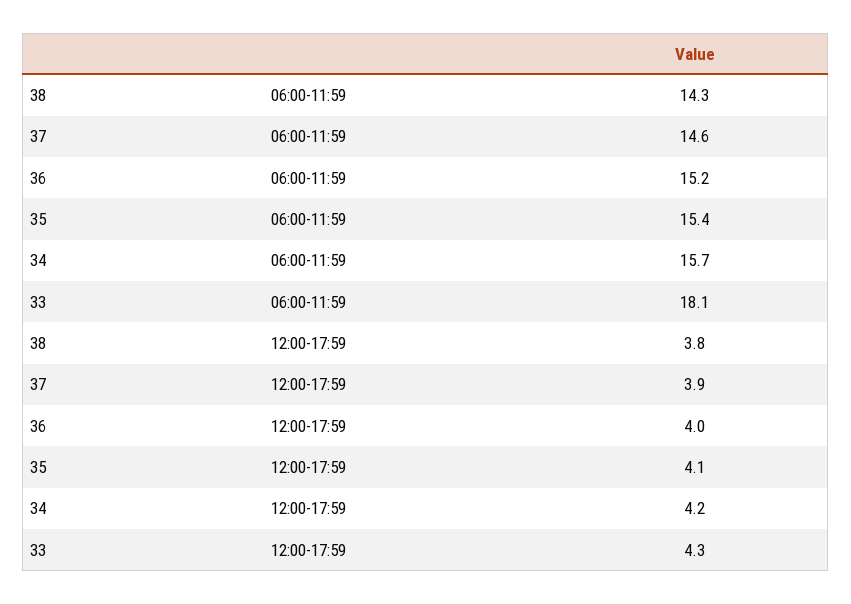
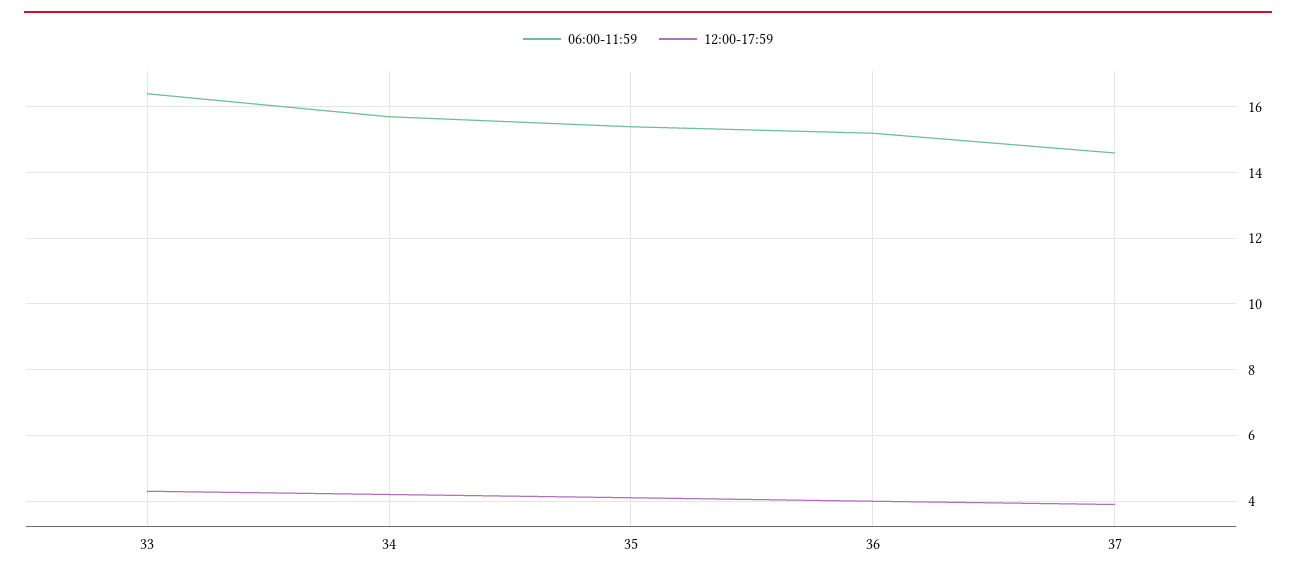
06:00-11:59, 38: 14.3 -> none
06:00-11:59, 33: 18.1 -> 16.5
12:00-17:59, 38: 3.8 -> none

